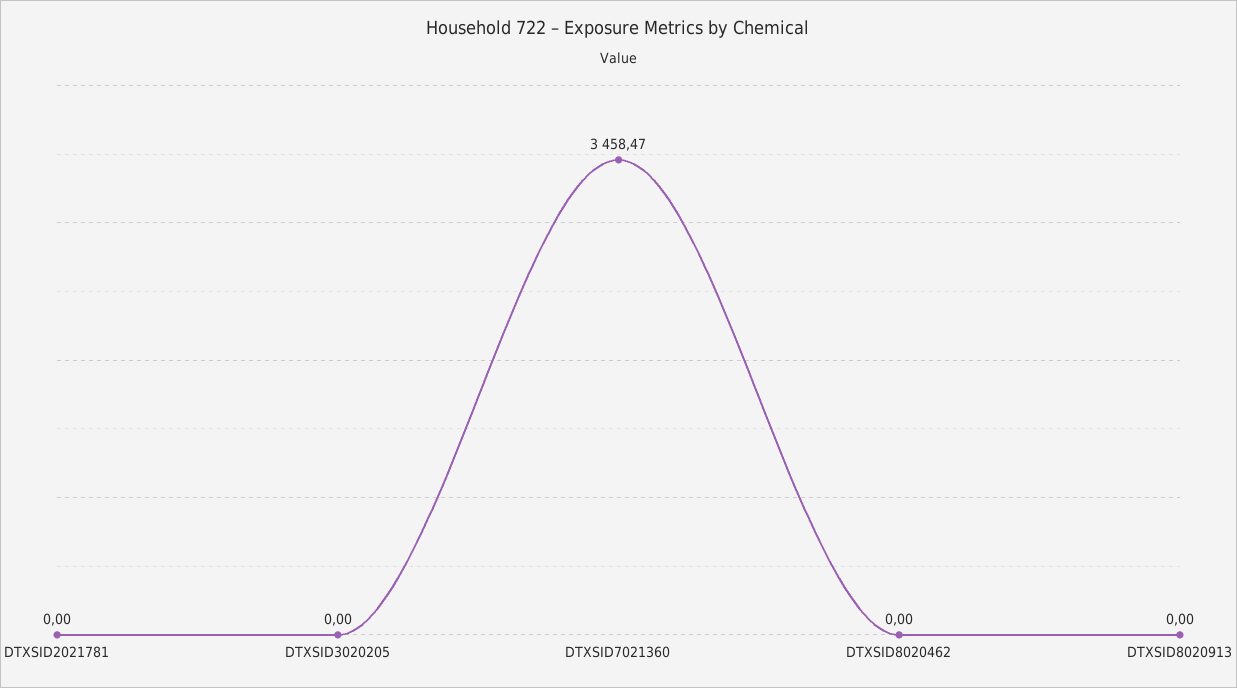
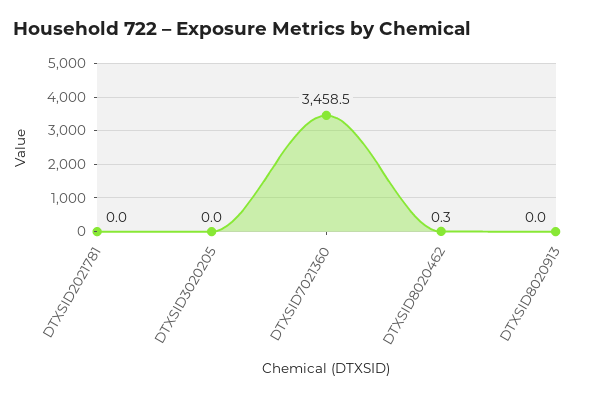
DTXSID8020462: 0 -> 0.3

